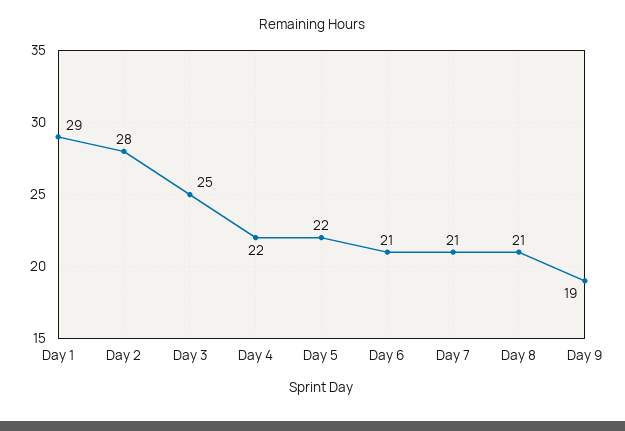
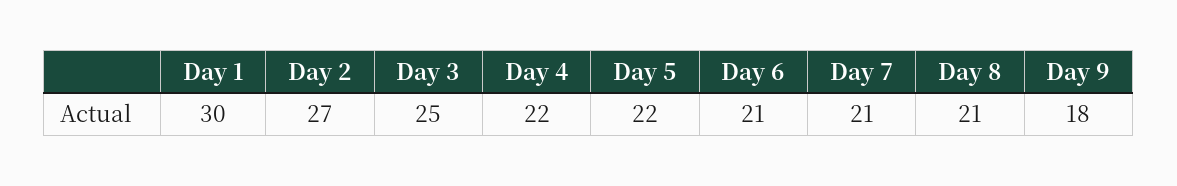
Day 1: 29 -> 30
Day 2: 28 -> 27
Day 9: 19 -> 18

